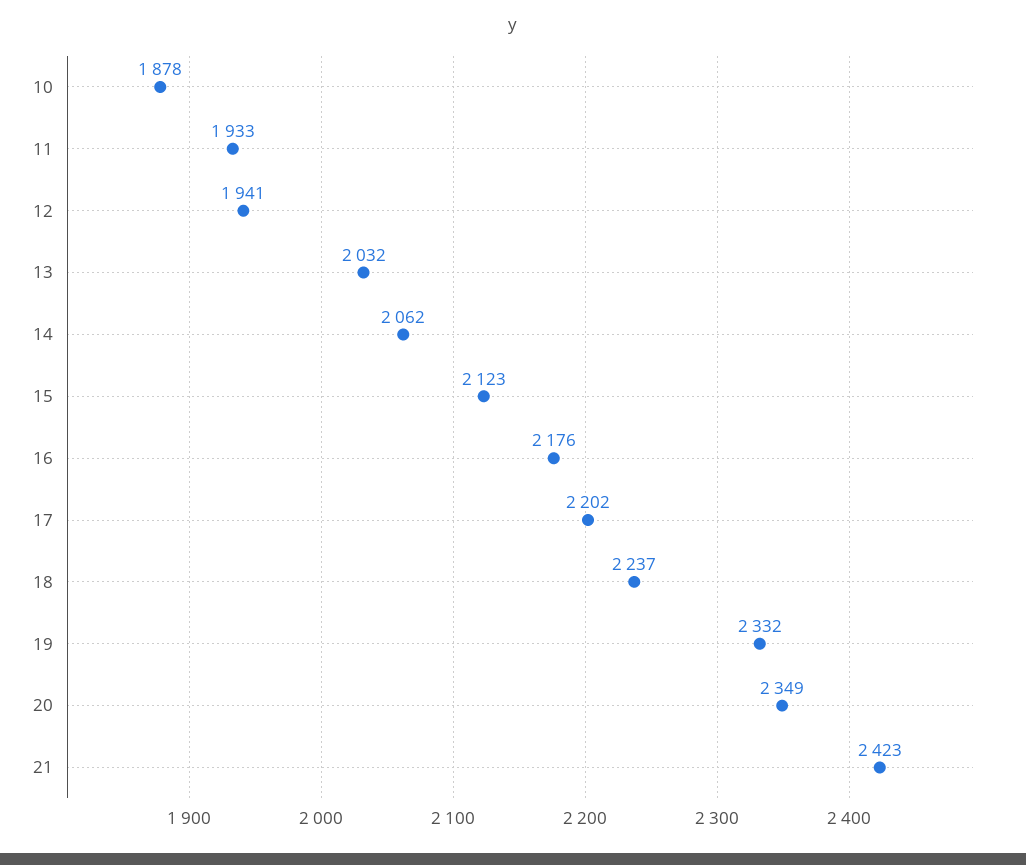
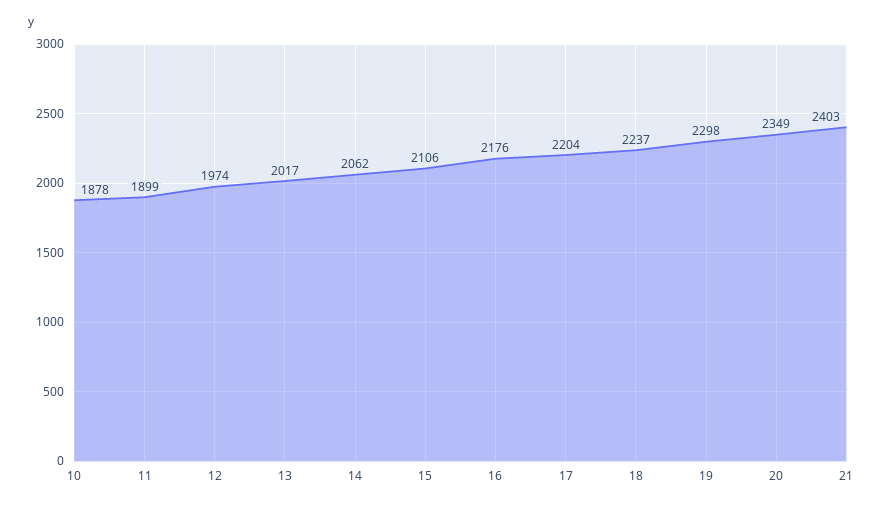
11: 1933 -> 1899
12: 1941 -> 1974
13: 2032 -> 2017
15: 2123 -> 2106
17: 2202 -> 2204
19: 2332 -> 2298
21: 2423 -> 2403

